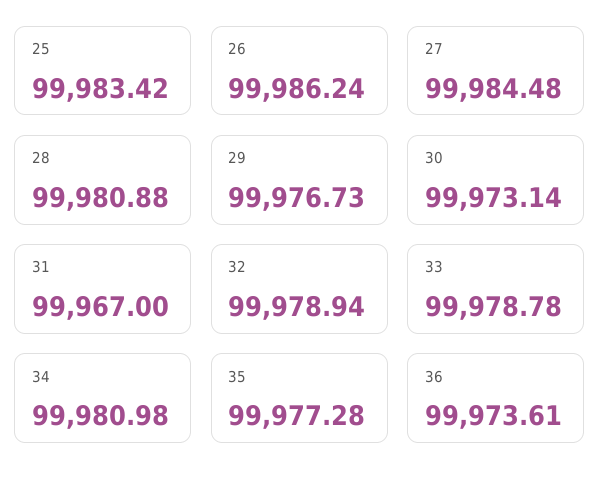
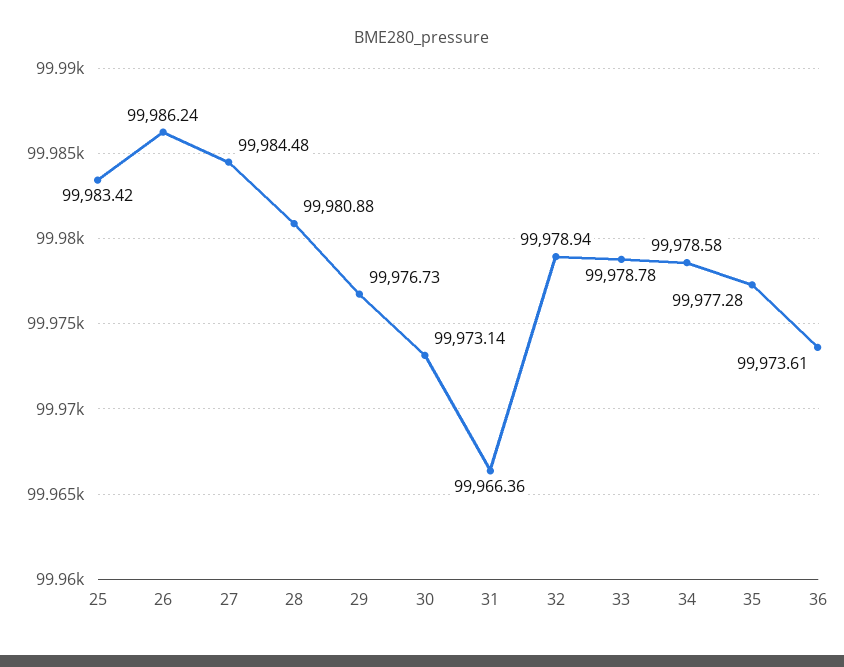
31: 99967 -> 99966.36
34: 99980.98 -> 99978.58

